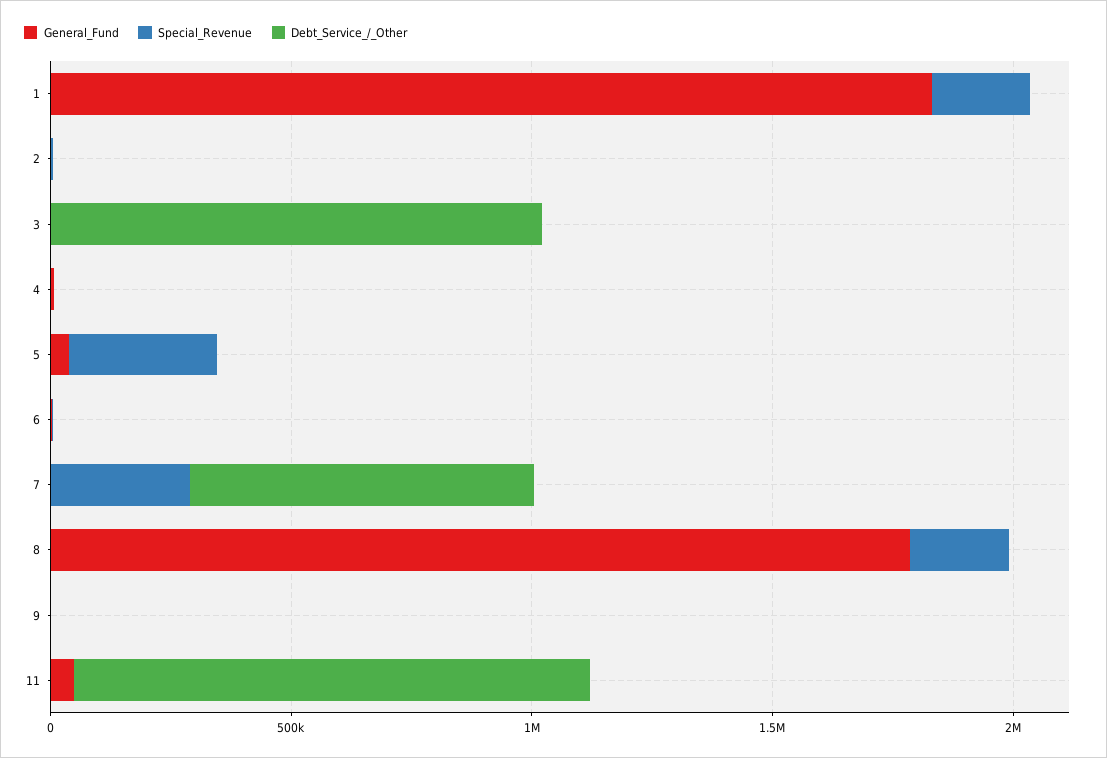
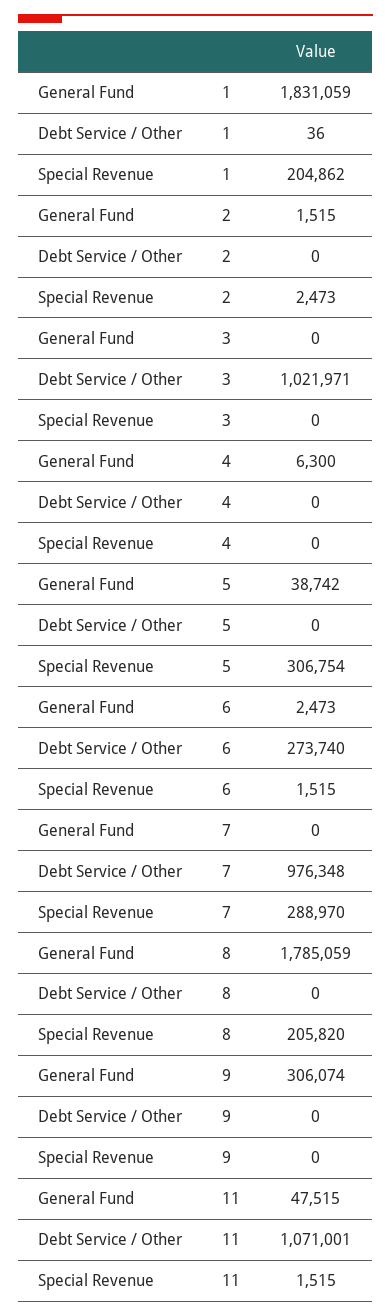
Debt_Service_/_Other, 6: 0 -> 273740
Debt_Service_/_Other, 7: 700000 -> 976348
General_Fund, 9: 0 -> 306074

